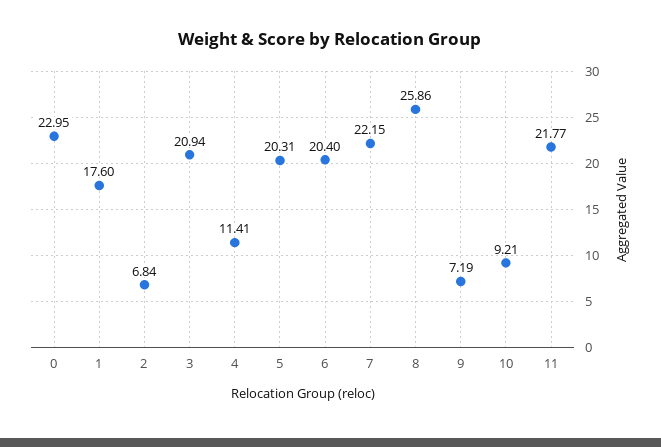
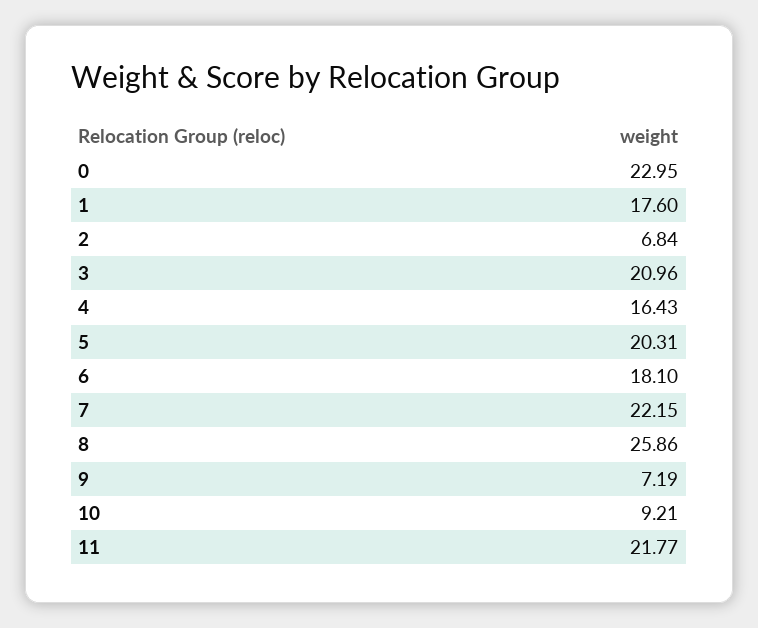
3: 20.94 -> 20.96
4: 11.41 -> 16.43
6: 20.4 -> 18.1

